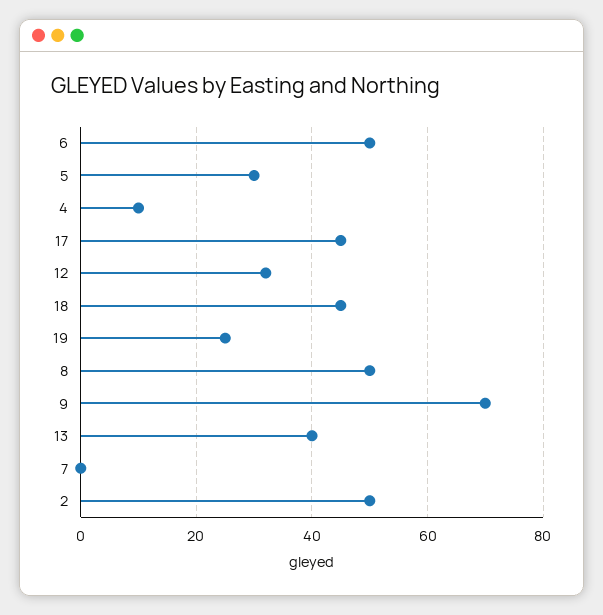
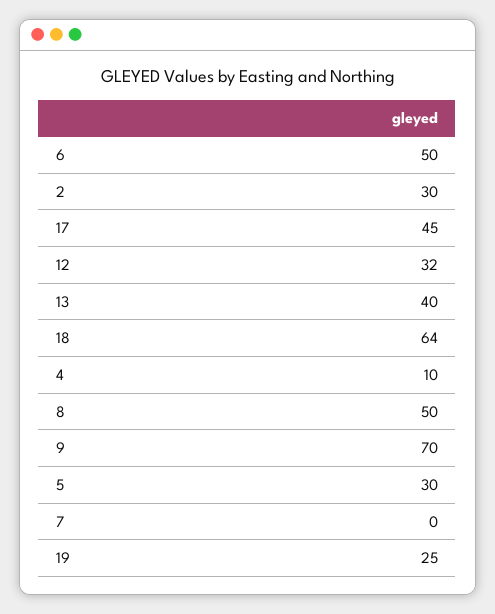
18: 45 -> 64
2: 50 -> 30

